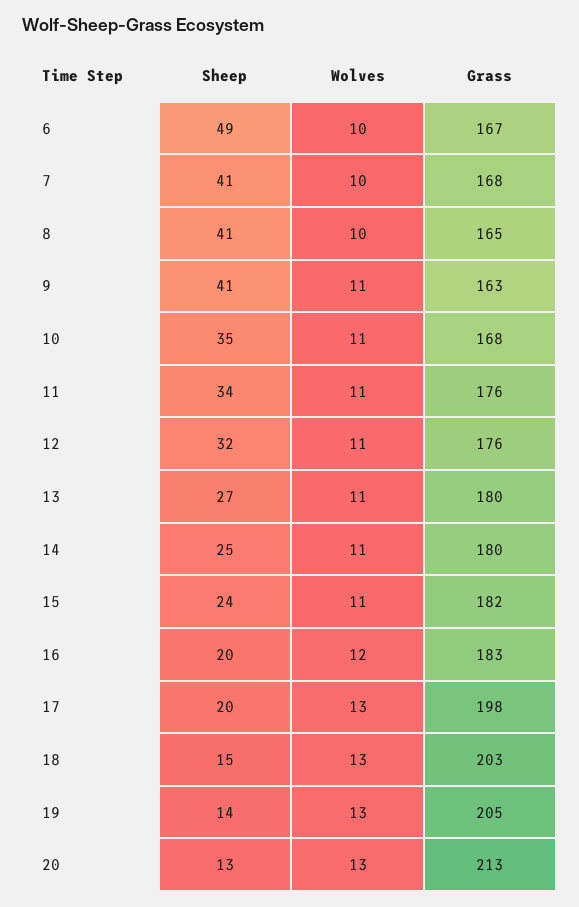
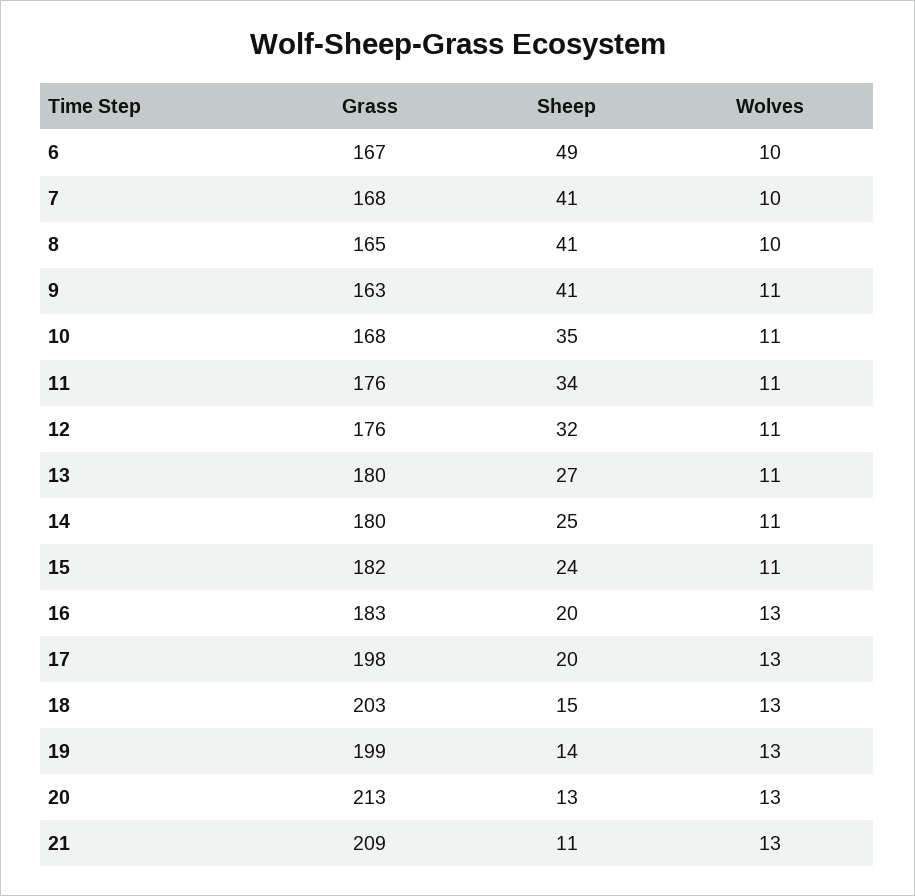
Wolves, 16: 12 -> 13
Grass, 19: 205 -> 199
Grass, 21: none -> 209
Sheep, 21: none -> 11
Wolves, 21: none -> 13

